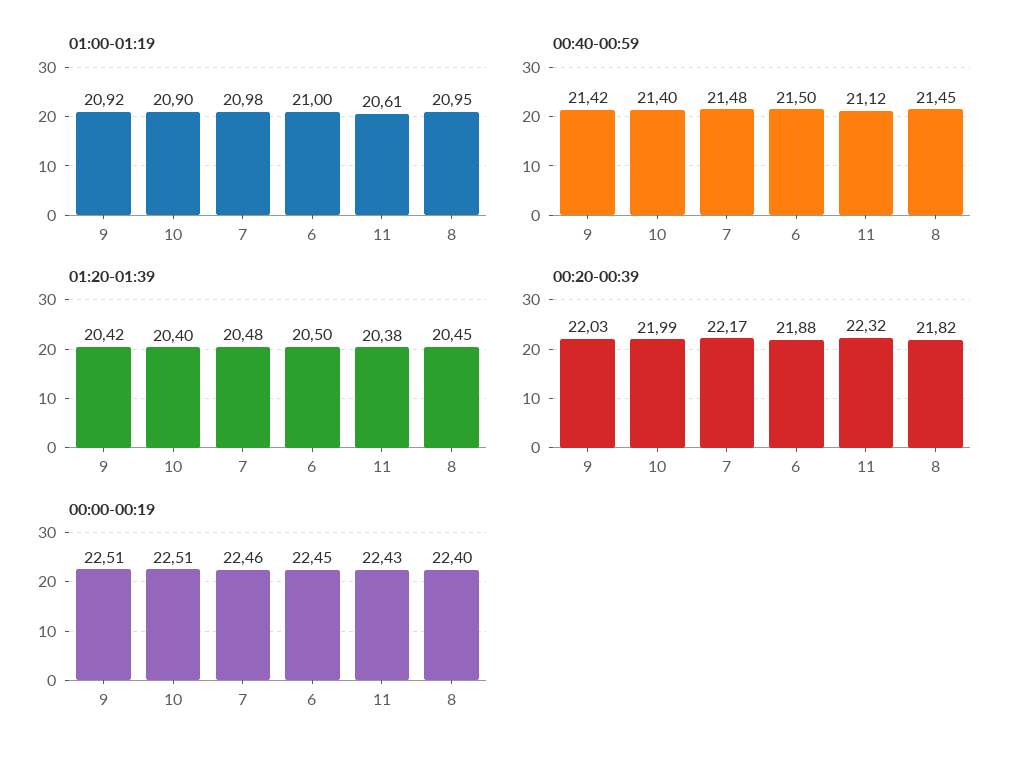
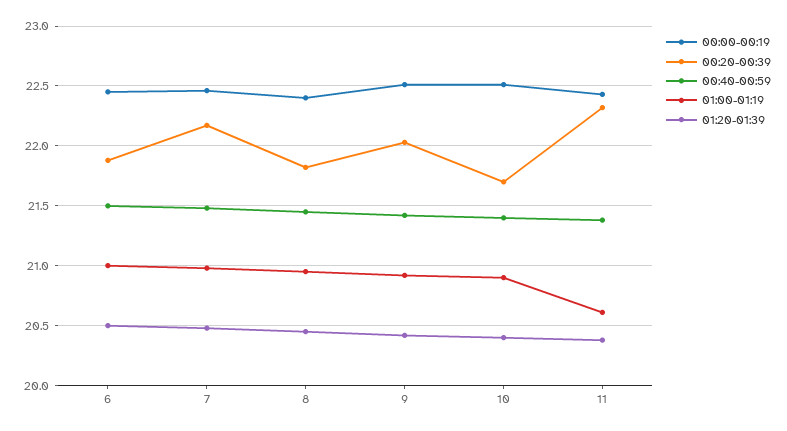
00:40-00:59, 11: 21.12 -> 21.4
00:20-00:39, 10: 21.99 -> 21.7

